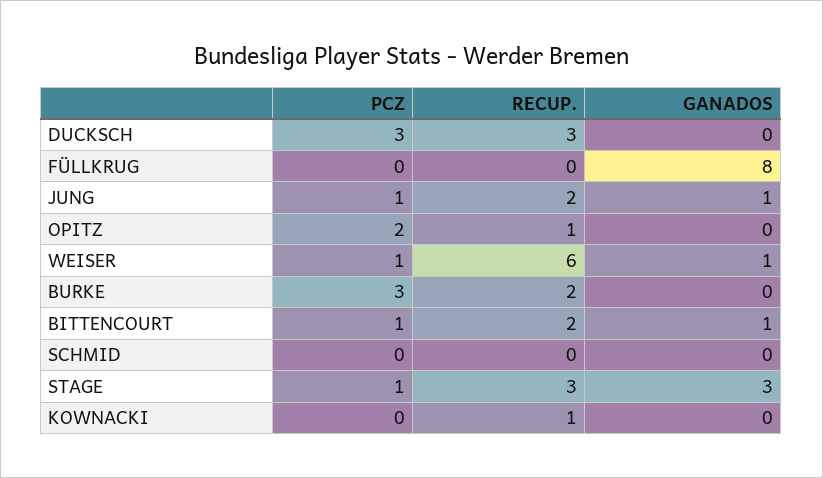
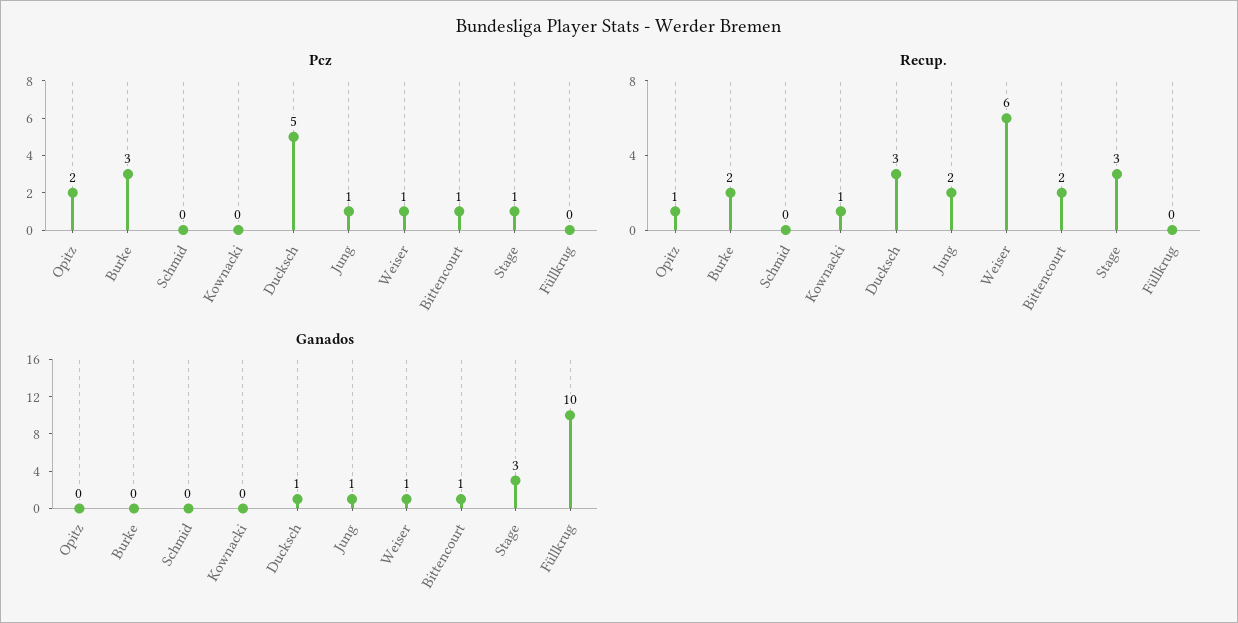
PCZ, DUCKSCH: 3 -> 5
GANADOS, DUCKSCH: 0 -> 1
GANADOS, FÜLLKRUG: 8 -> 10

